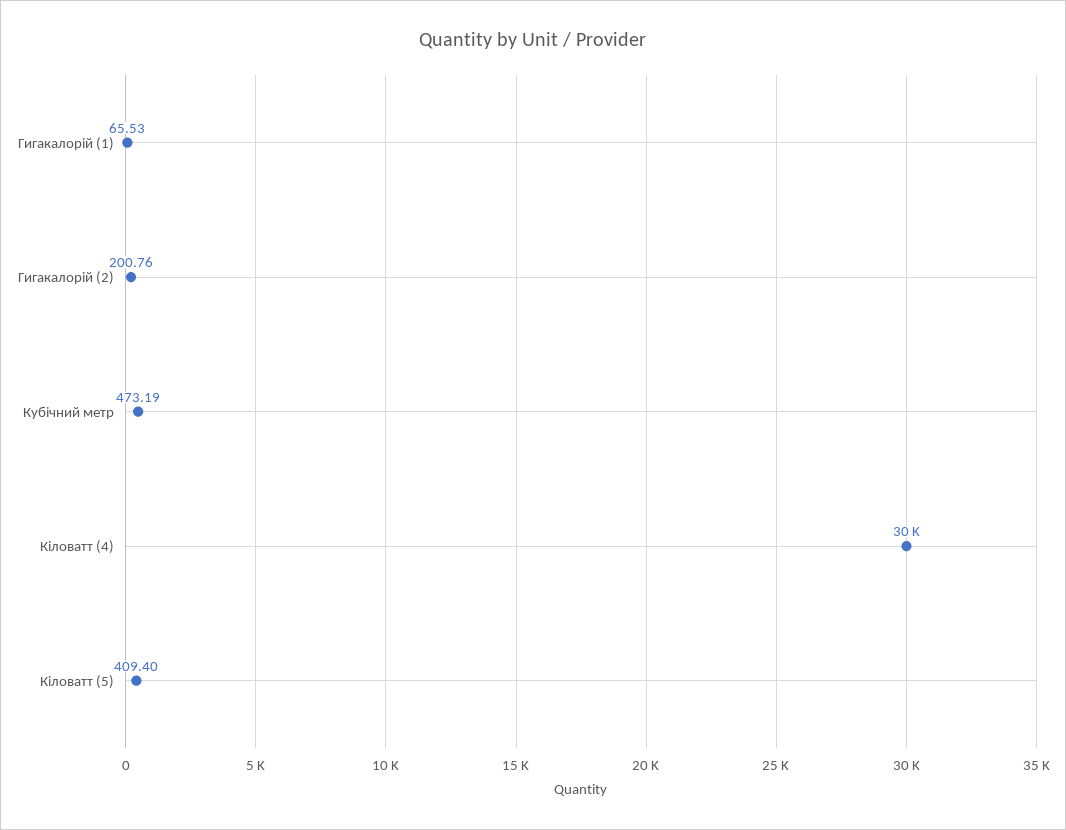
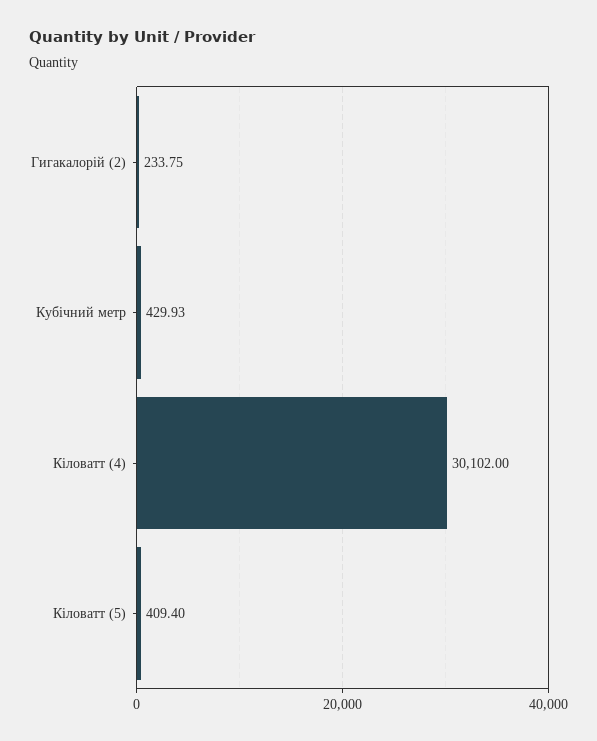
Гигакалорій (1): 65.53 -> none
Гигакалорій (2): 200.76 -> 233.75
Кубічний метр: 473.19 -> 429.93

